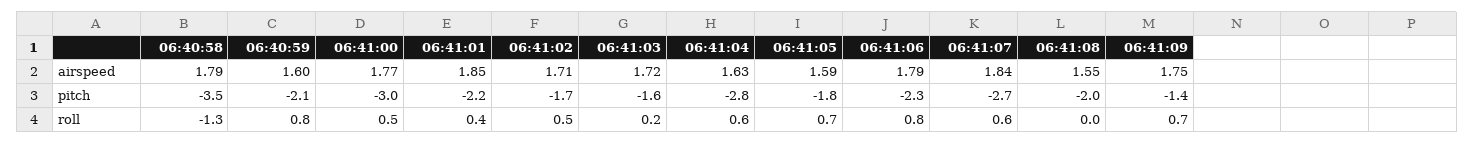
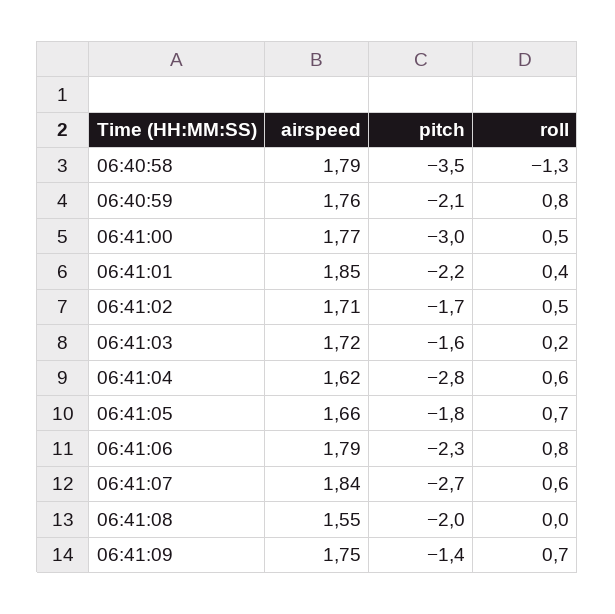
06:40:59, airspeed: 1.6 -> 1.76
06:41:04, airspeed: 1.63 -> 1.62
06:41:05, airspeed: 1.59 -> 1.66

